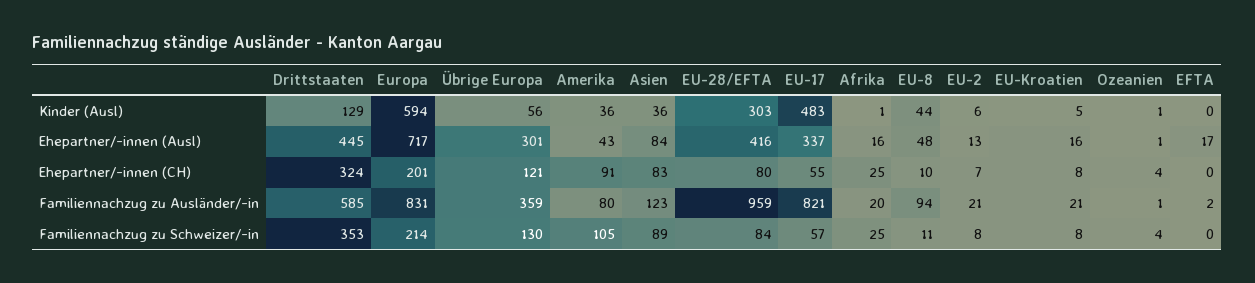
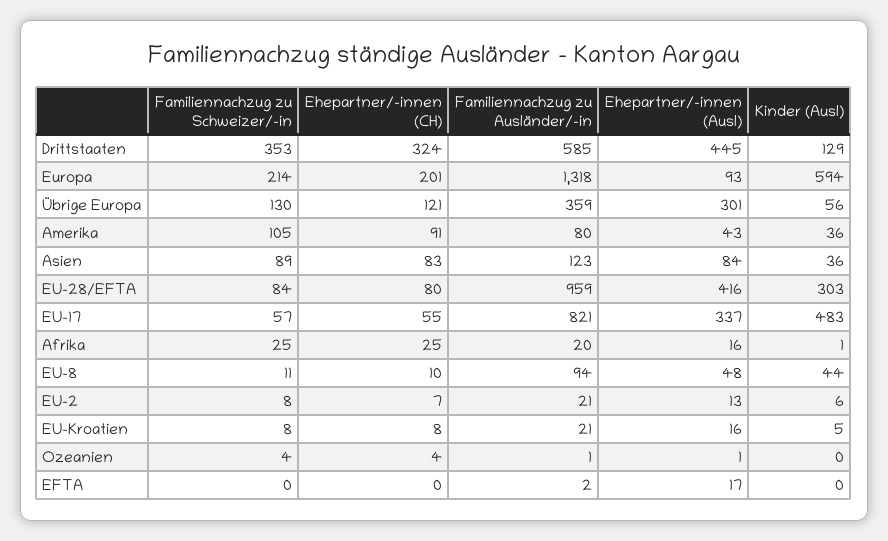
Ozeanien, Kinder (Ausl): 1 -> 0
Europa, Ehepartner/-innen (Ausl): 717 -> 93
Europa, Familiennachzug zu Ausländer/-in: 831 -> 1318

